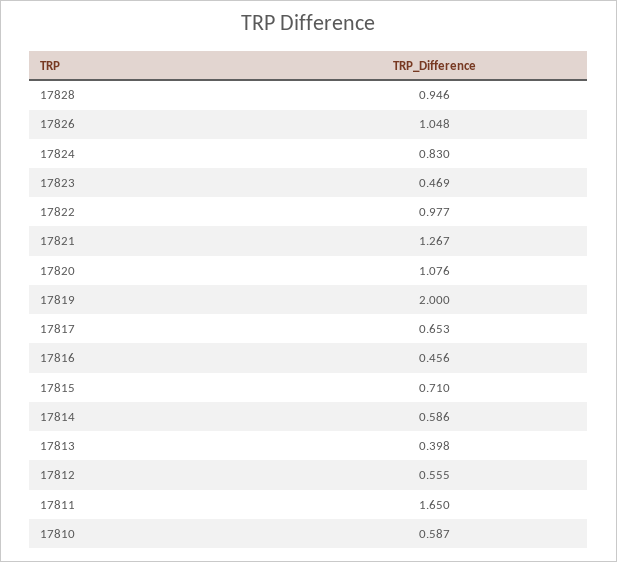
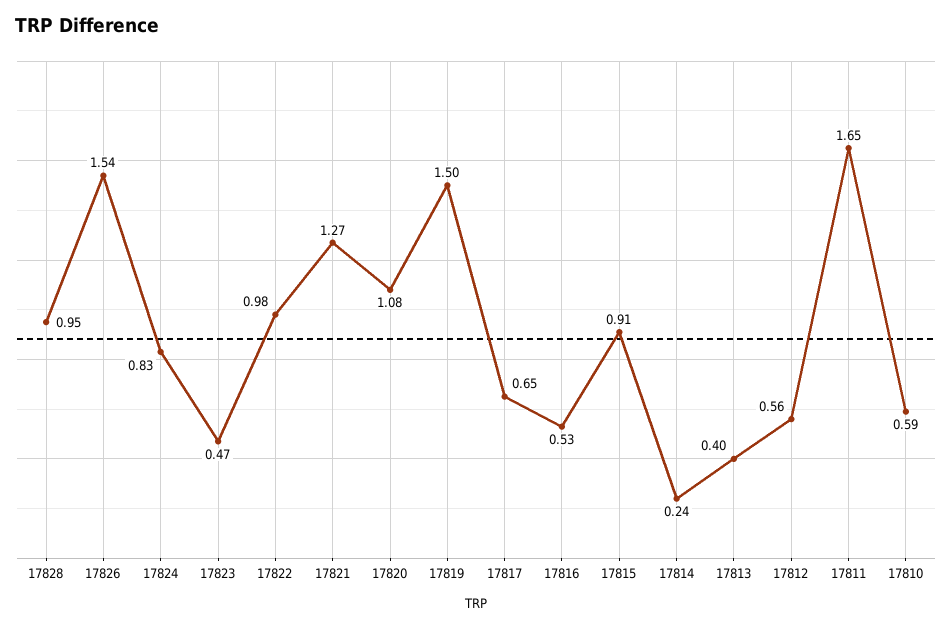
17826: 1.048 -> 1.54
17819: 2 -> 1.5
17816: 0.456 -> 0.53
17815: 0.71 -> 0.91
17814: 0.586 -> 0.24

